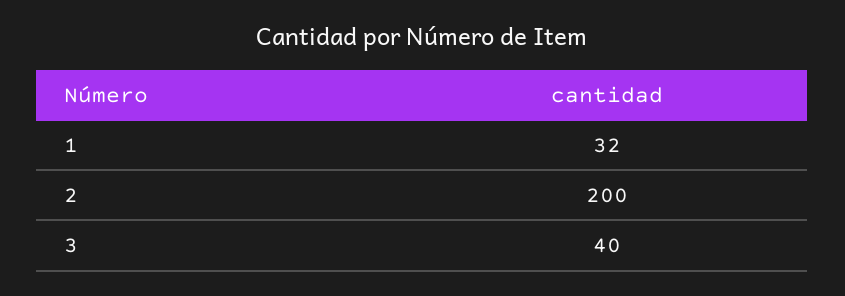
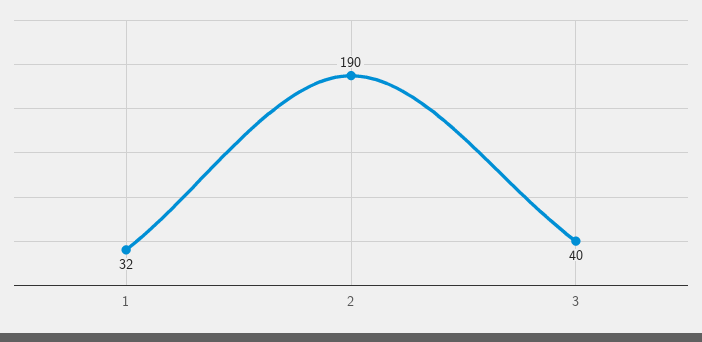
2: 200 -> 190

